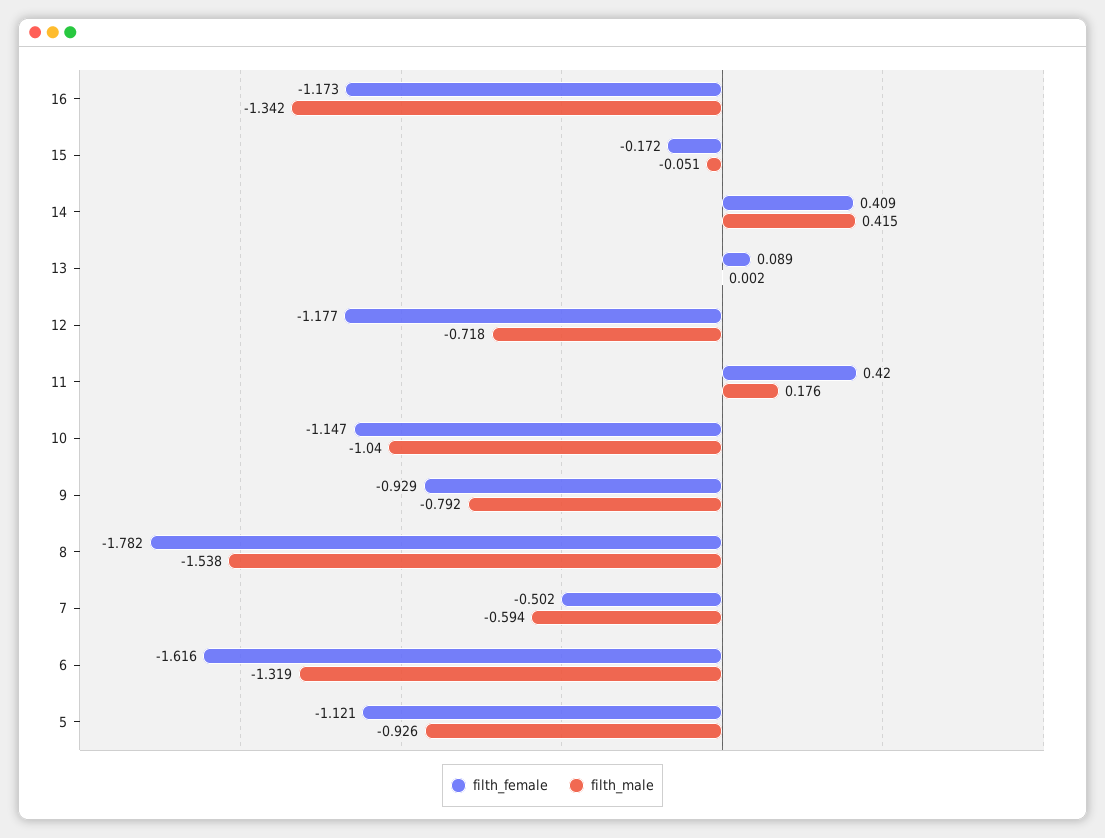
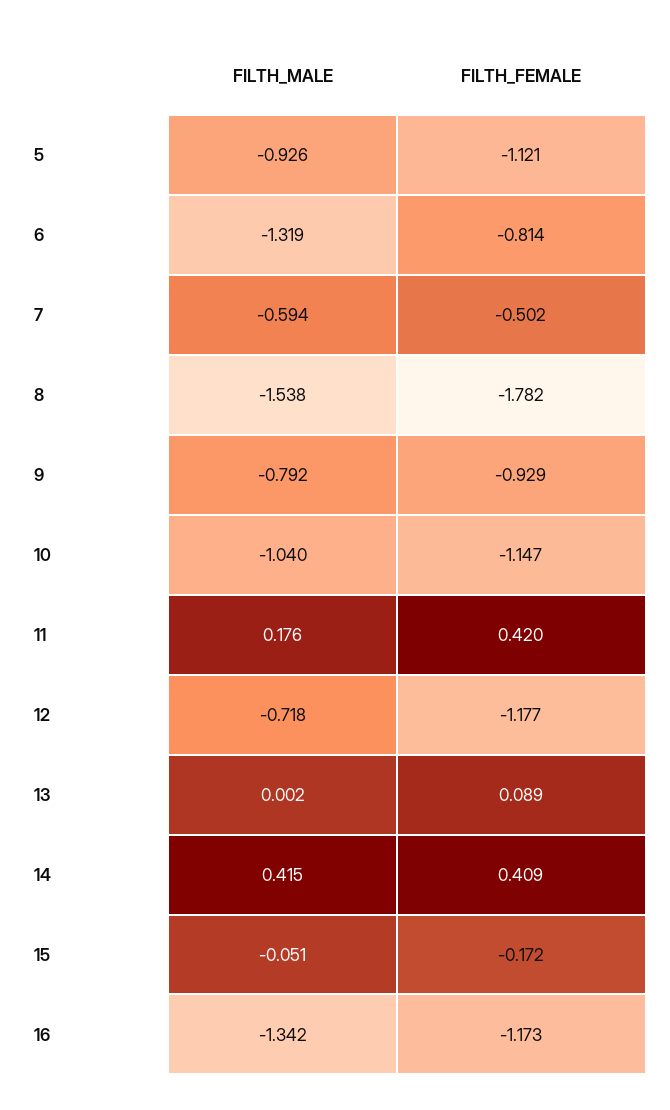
filth_female, 6: -1.616 -> -0.814

